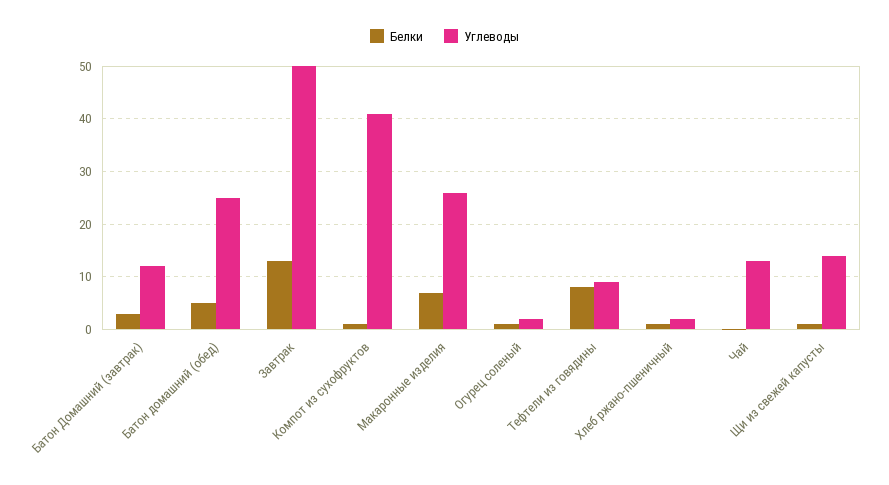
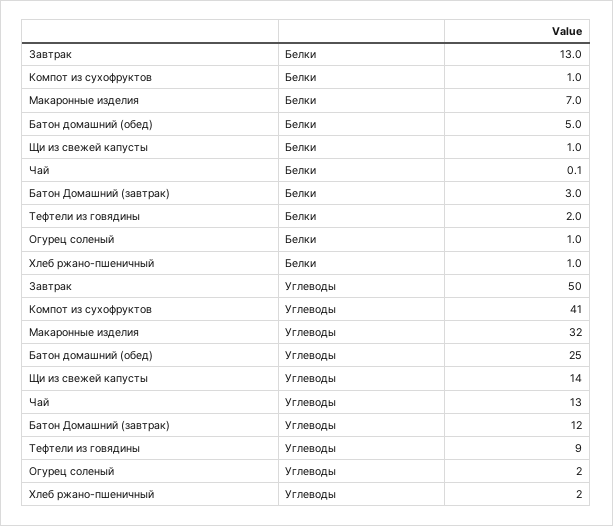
Углеводы, Макаронные изделия: 26 -> 32
Белки, Тефтели из говядины: 8 -> 2

